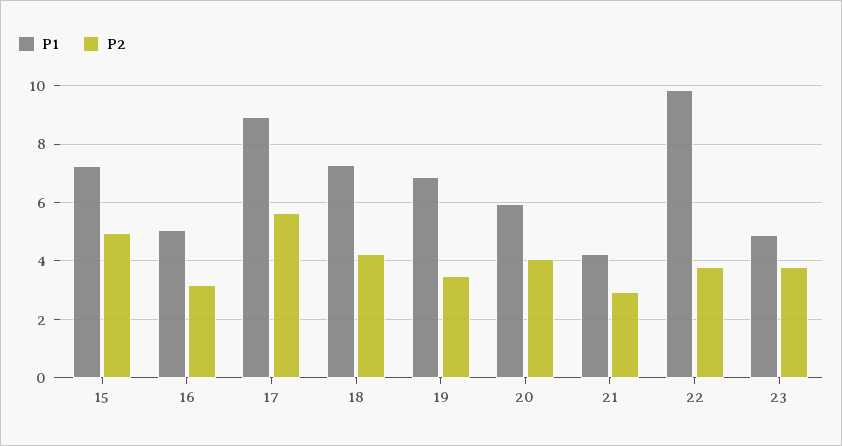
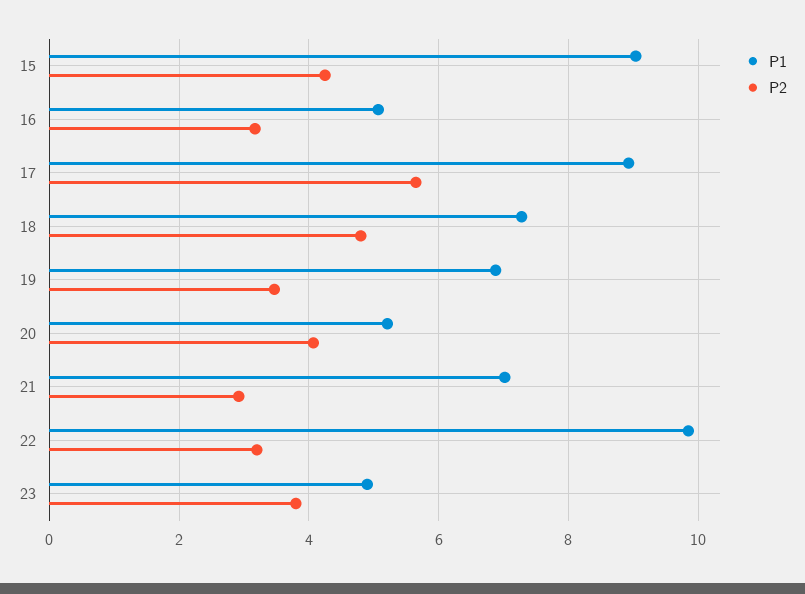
P1, 15: 7.25 -> 9
P2, 15: 5 -> 4.2
P2, 18: 4.25 -> 4.8
P1, 20: 6 -> 5.2
P1, 21: 4.25 -> 7
P2, 22: 3.75 -> 3.2

